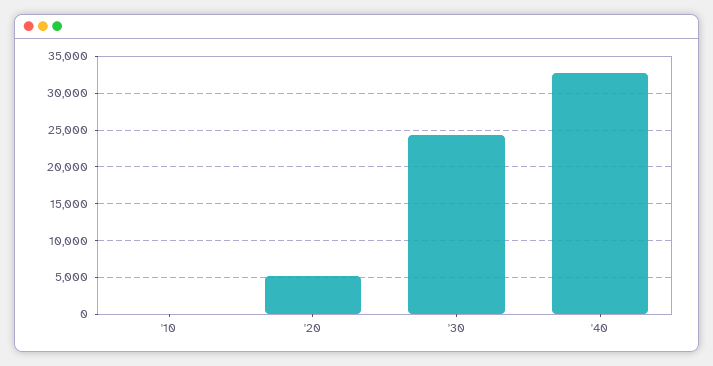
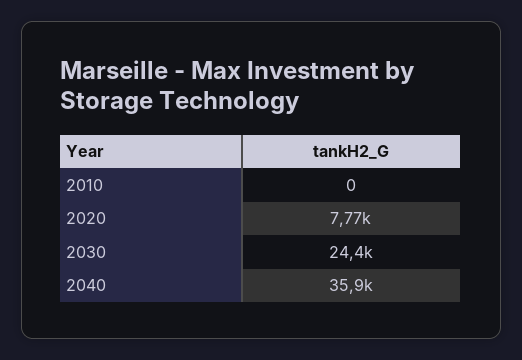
'20: 5000 -> 7770
'40: 33000 -> 35900

